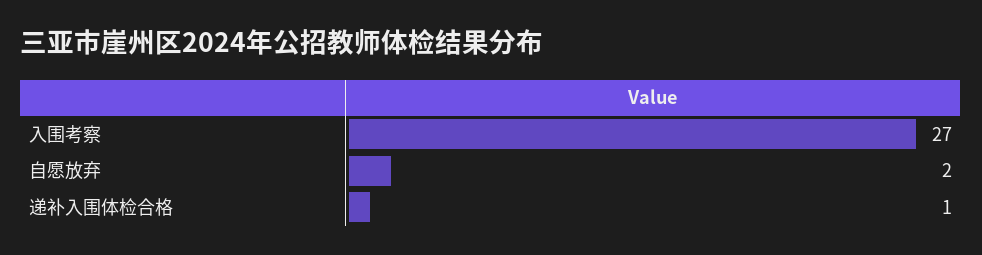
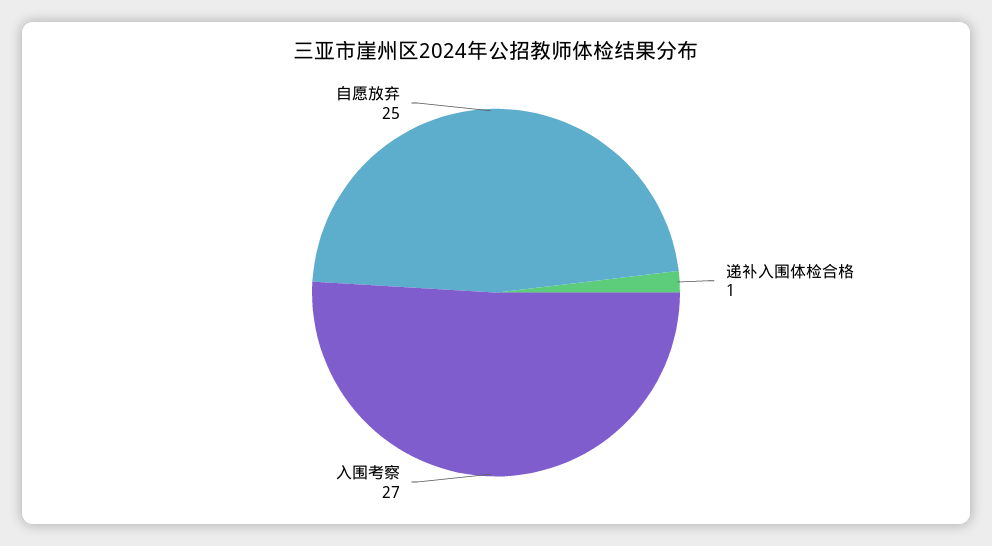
自愿放弃: 2 -> 25

